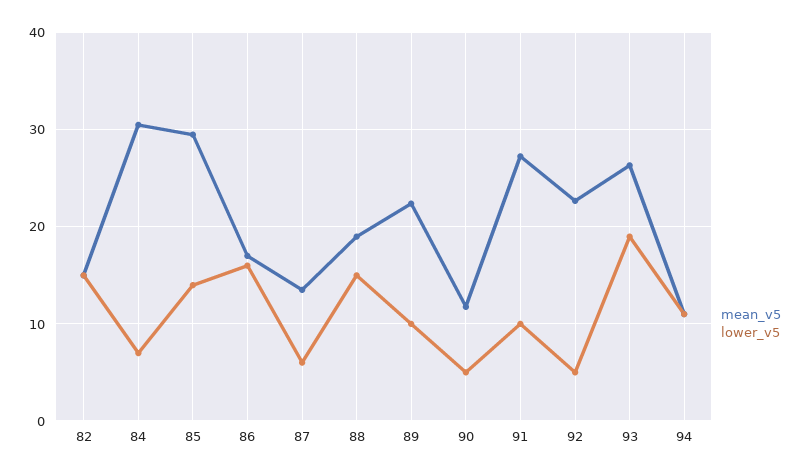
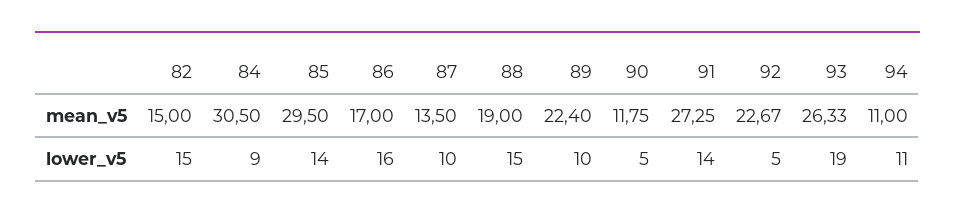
lower_v5, 84: 7 -> 9
lower_v5, 87: 6 -> 10
lower_v5, 91: 10 -> 14

